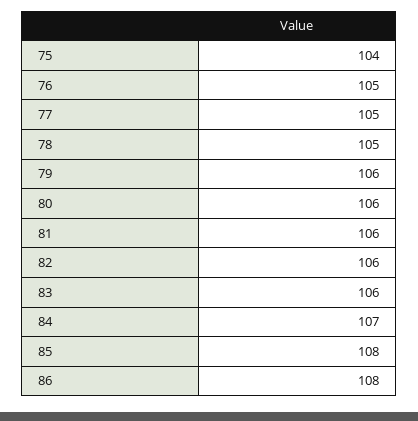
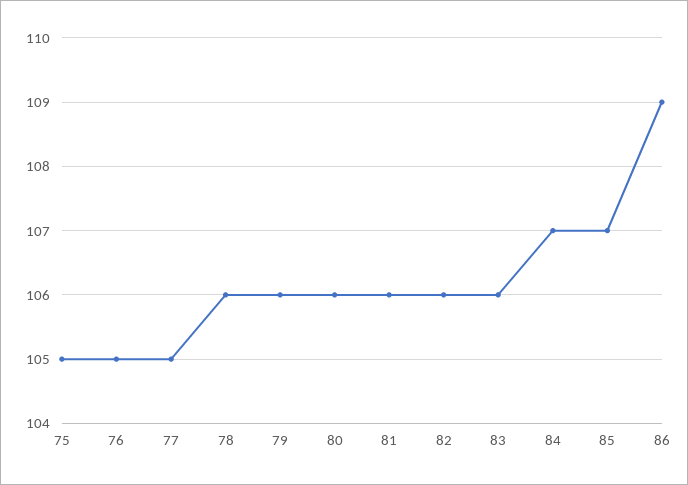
75: 104 -> 105
78: 105 -> 106
85: 108 -> 107
86: 108 -> 109

